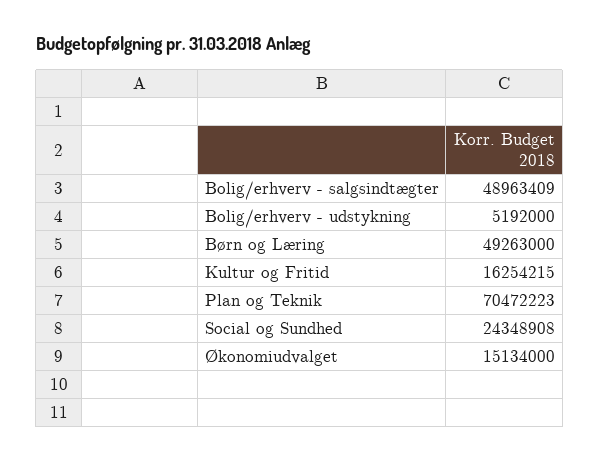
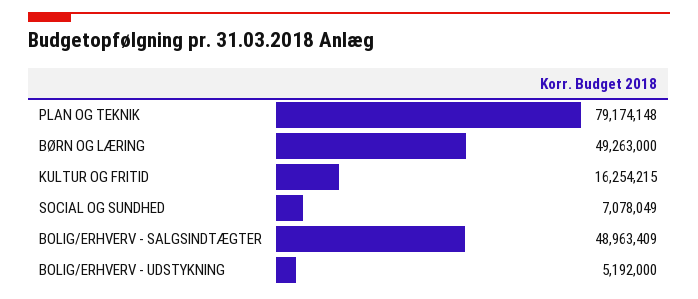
Plan og Teknik: 70472223 -> 79174148
Social og Sundhed: 24348908 -> 7078049
Økonomiudvalget: 15134000 -> none

